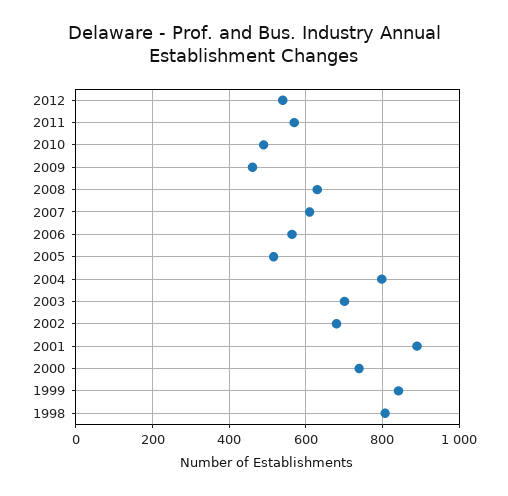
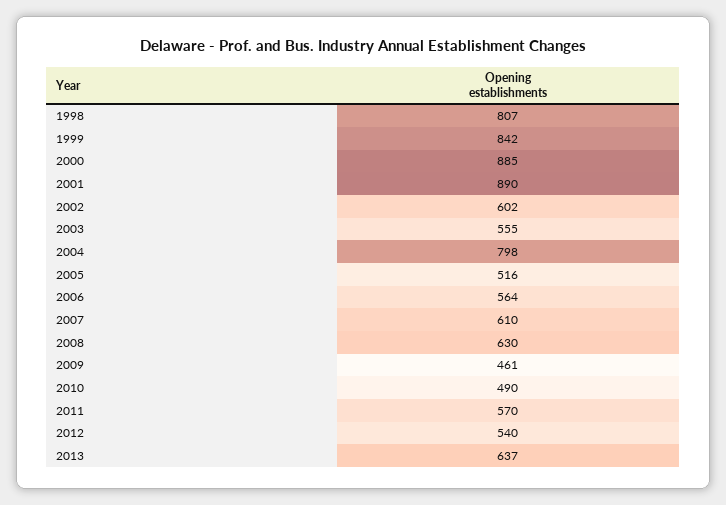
2003: 700 -> 555
2002: 680 -> 602
2000: 740 -> 885
2013: none -> 637

